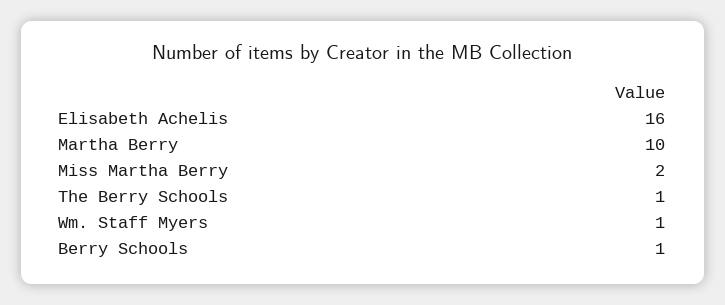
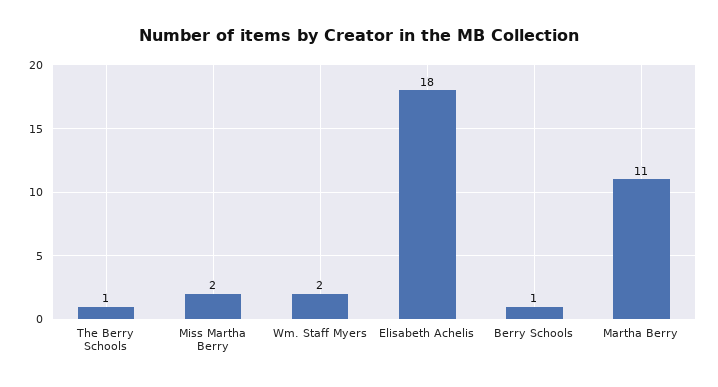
Elisabeth Achelis: 16 -> 18
Martha Berry: 10 -> 11
Wm. Staff Myers: 1 -> 2

